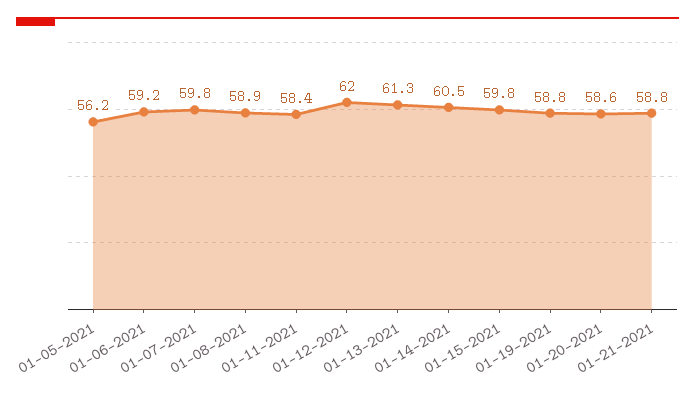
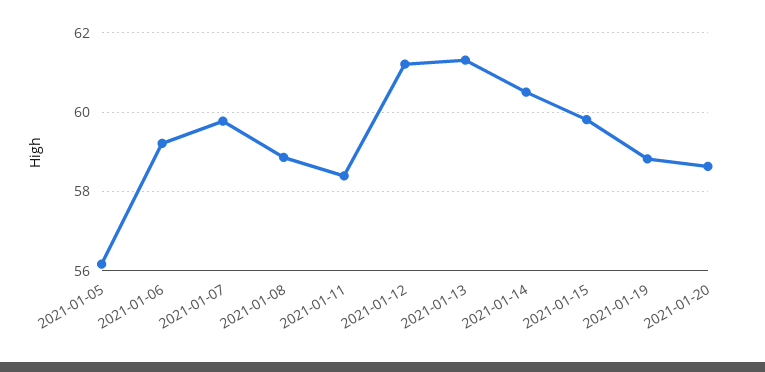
01-12-2021: 62 -> 61.2
01-21-2021: 58.8 -> none

